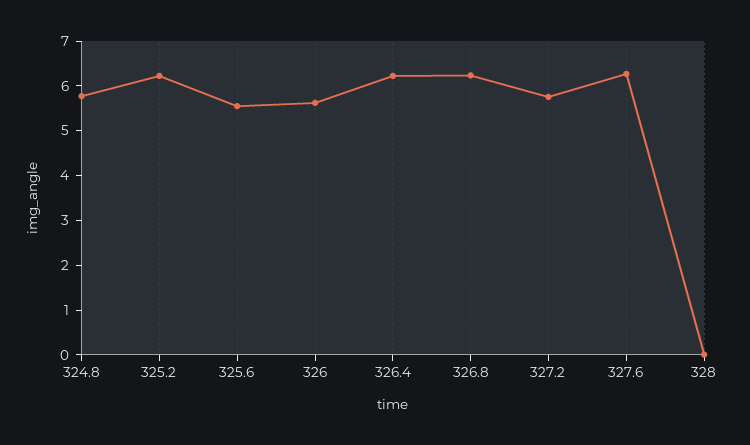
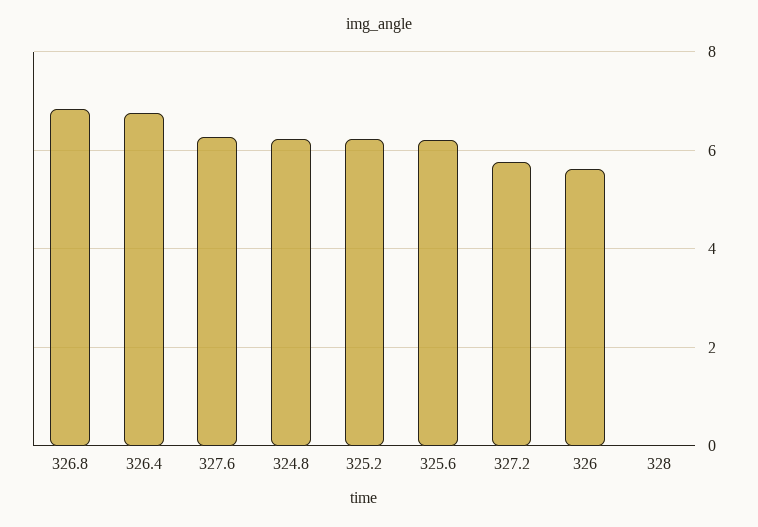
324.8: 5.8 -> 6.2
325.6: 5.6 -> 6.2
326.4: 6.2 -> 6.8
326.8: 6.2 -> 6.8

